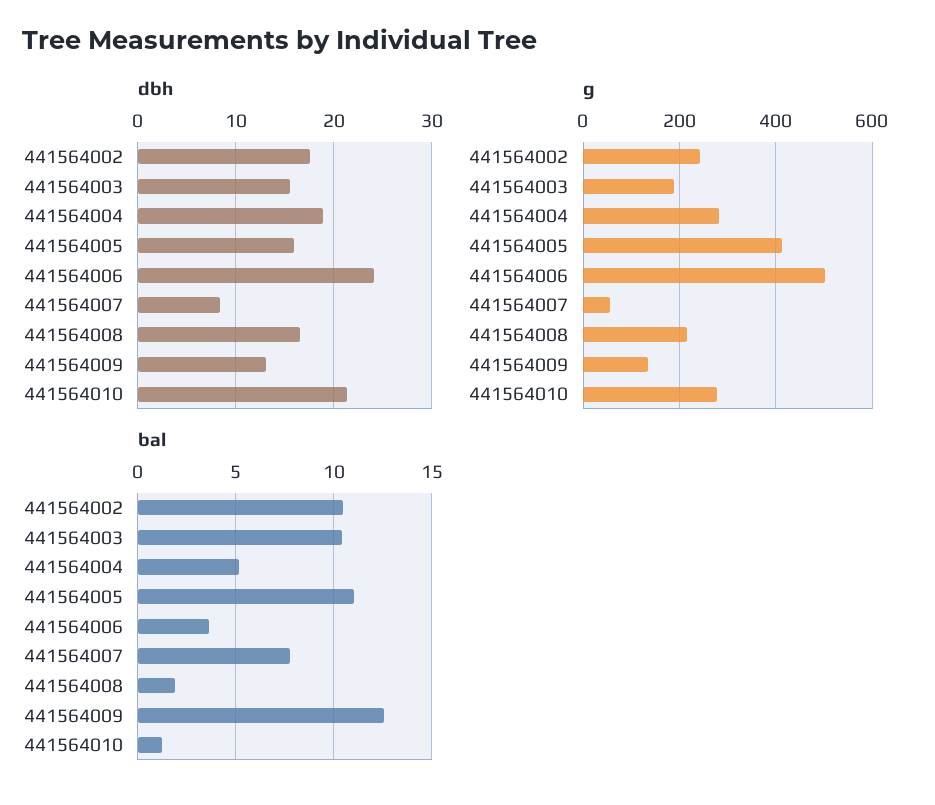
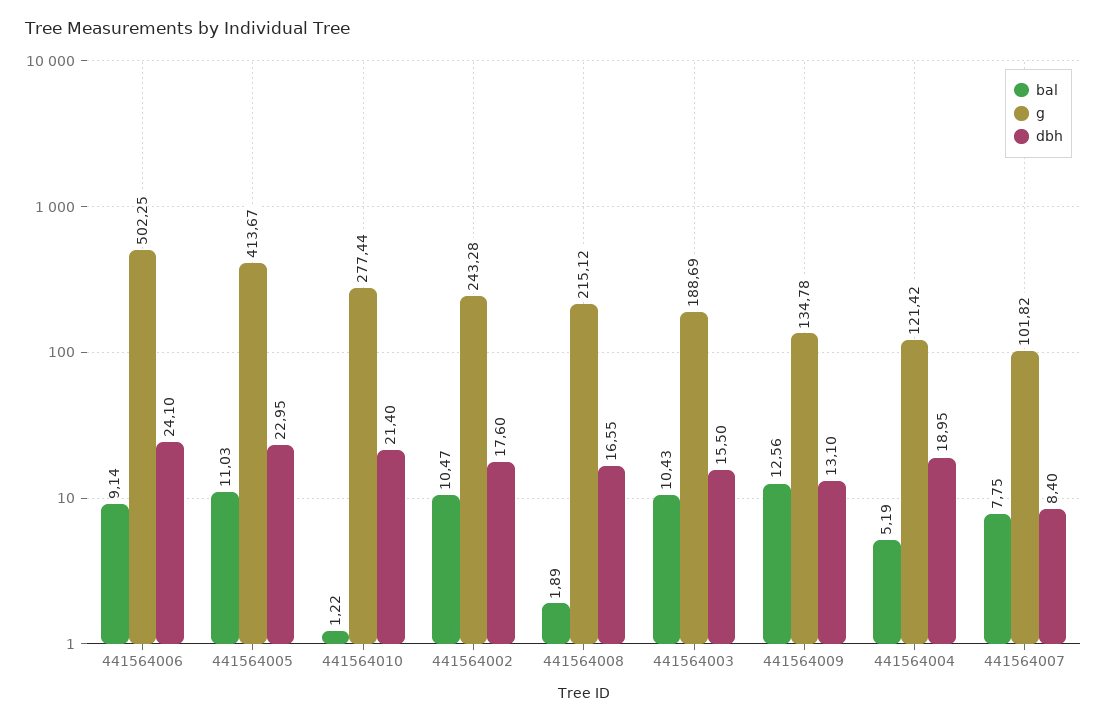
dbh, 441564005: 16 -> 22.95
g, 441564004: 280 -> 121.42
g, 441564007: 60 -> 101.82
bal, 441564006: 3.5 -> 9.14

